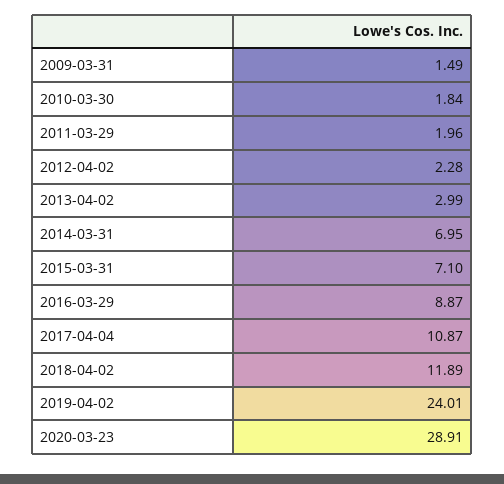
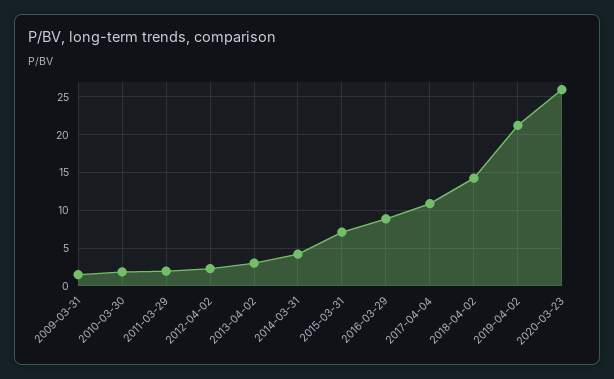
2014-03-31: 6.95 -> 4
2018-04-02: 11.89 -> 14
2019-04-02: 24.01 -> 21
2020-03-23: 28.91 -> 26

